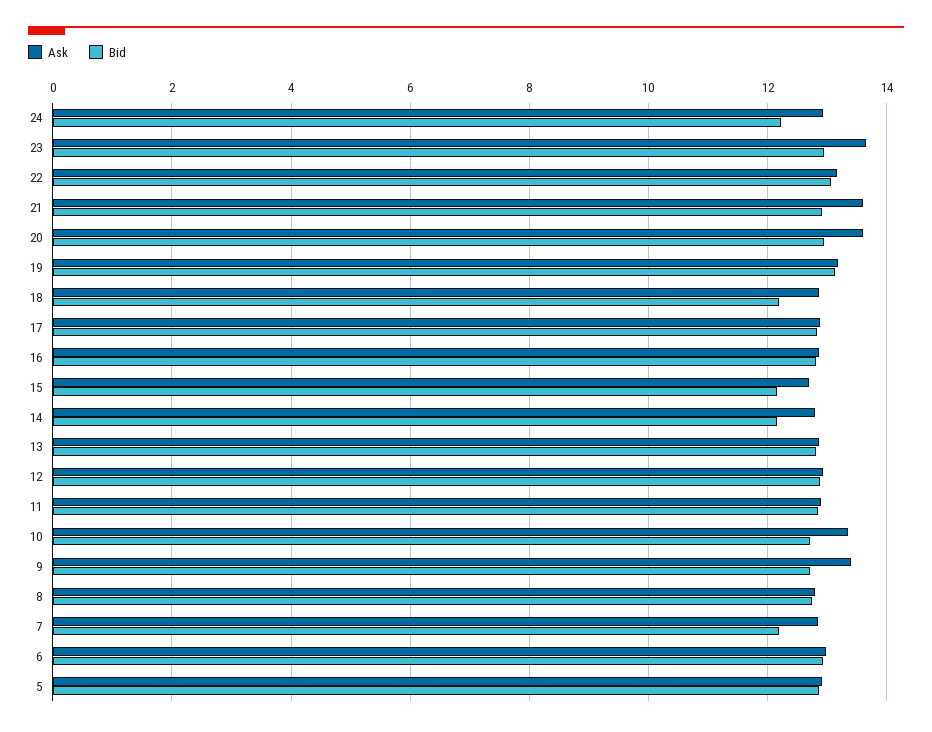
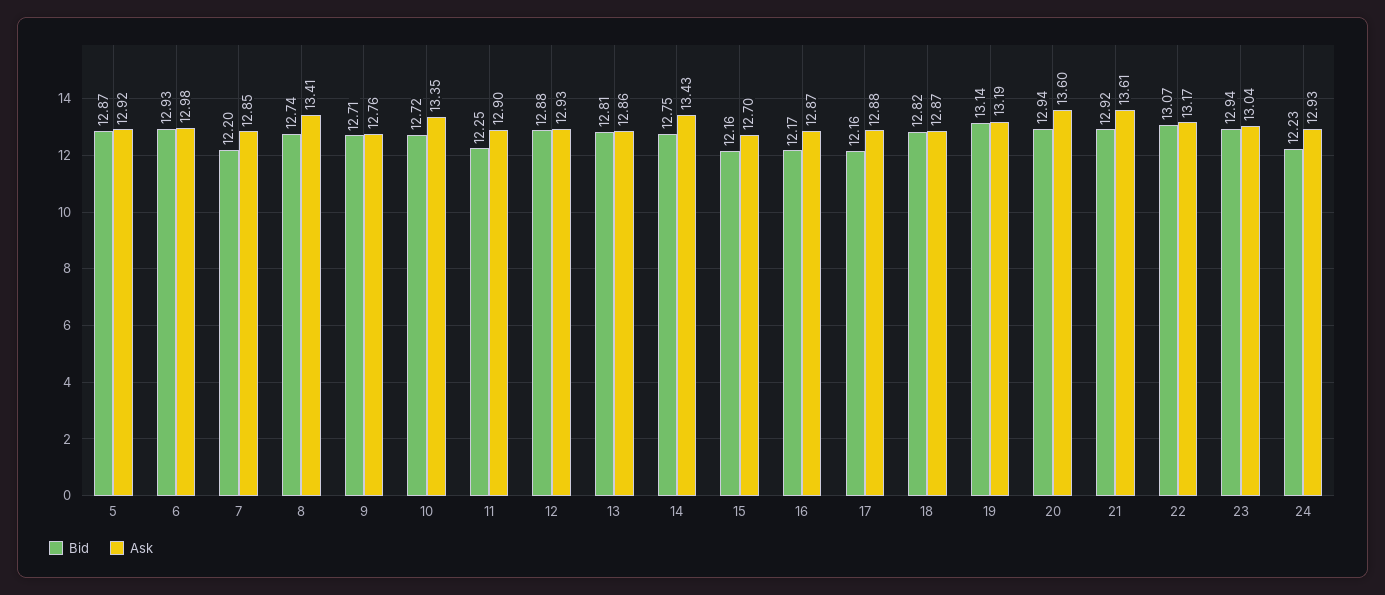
Ask, 23: 13.6 -> 13.04
Bid, 18: 12.2 -> 12.82
Bid, 17: 12.8 -> 12.16
Bid, 16: 12.8 -> 12.17
Ask, 14: 12.8 -> 13.43
Bid, 14: 12.2 -> 12.75
Bid, 11: 12.8 -> 12.25
Ask, 9: 13.4 -> 12.76
Ask, 8: 12.8 -> 13.41

